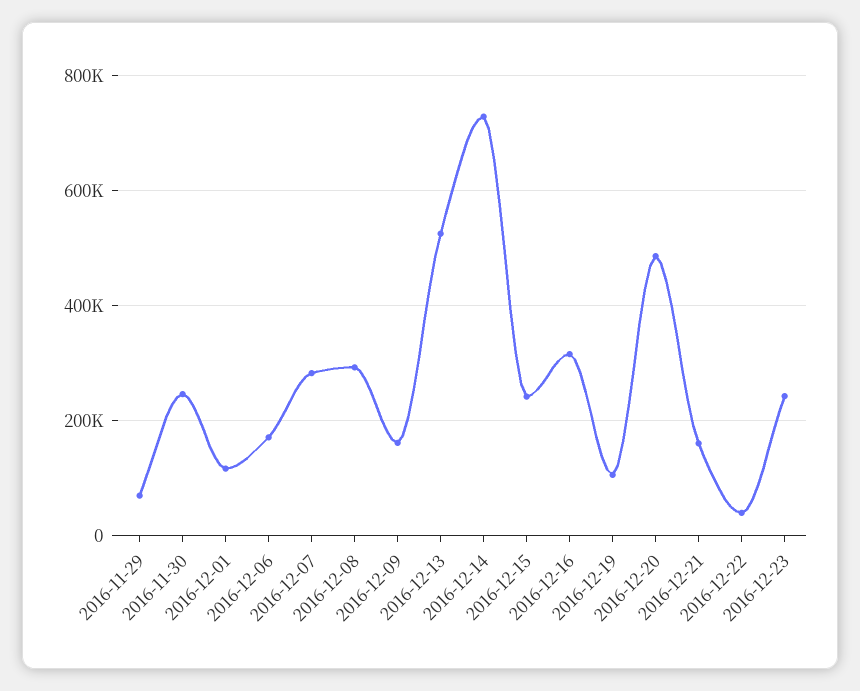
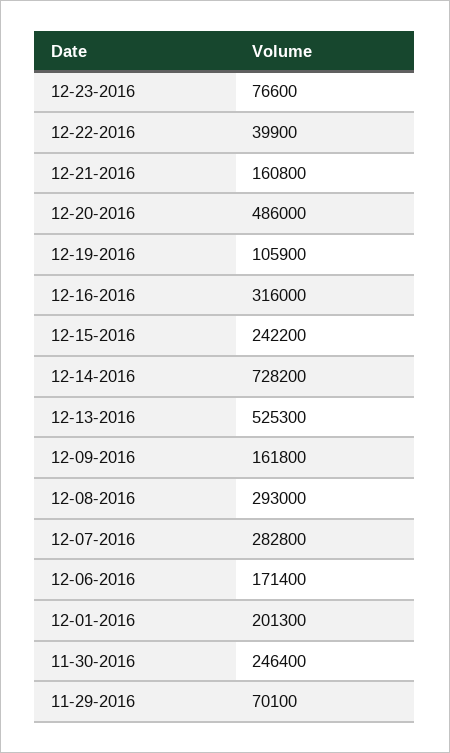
2016-12-01: 120000 -> 201300
2016-12-23: 240000 -> 76600

